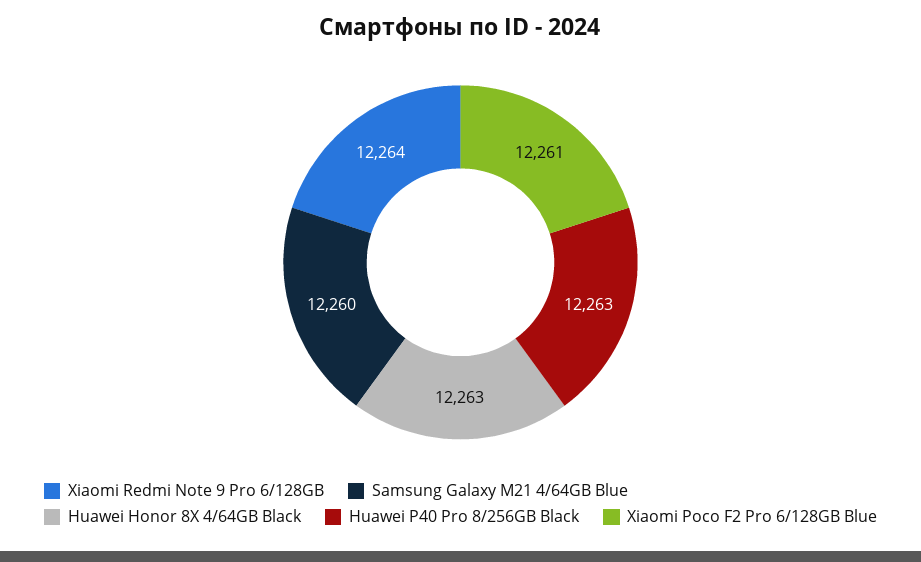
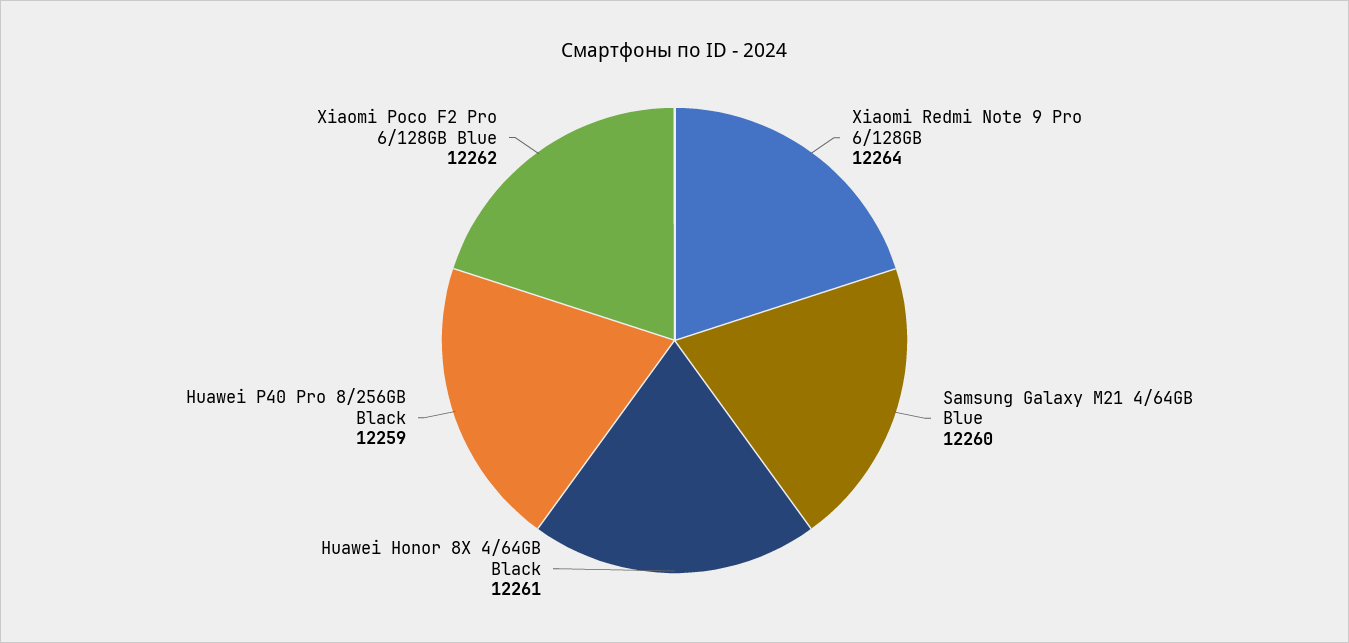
Huawei Honor 8X 4/64GB Black: 12263 -> 12261
Huawei P40 Pro 8/256GB Black: 12263 -> 12259
Xiaomi Poco F2 Pro 6/128GB Blue: 12261 -> 12262

